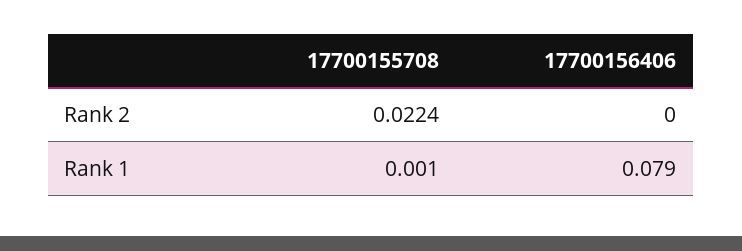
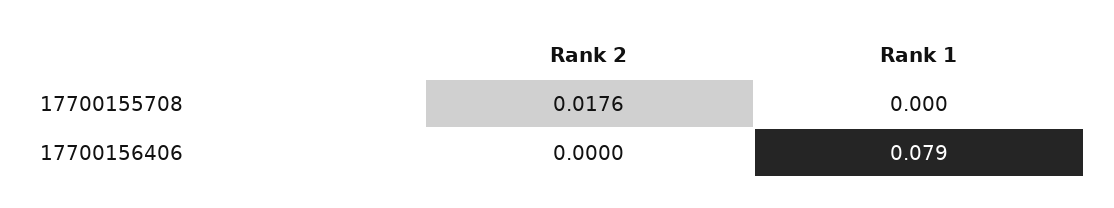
17700155708, Rank 2: 0.0224 -> 0.0176
17700155708, Rank 1: 0.001 -> 0

